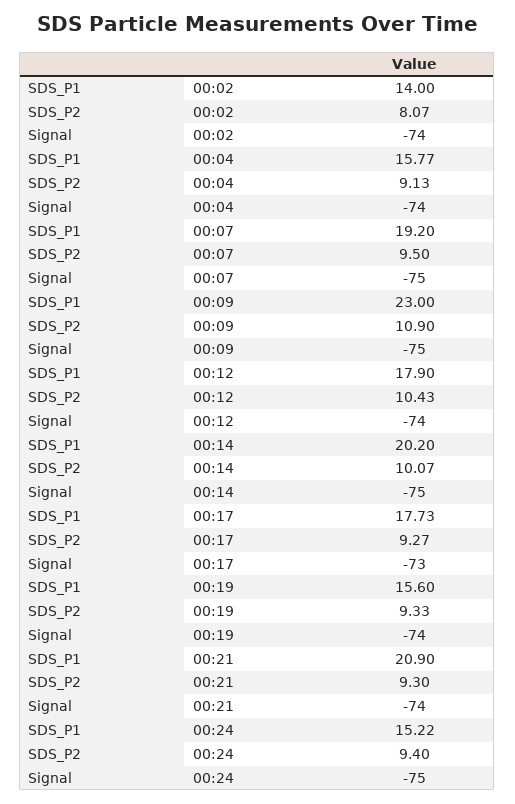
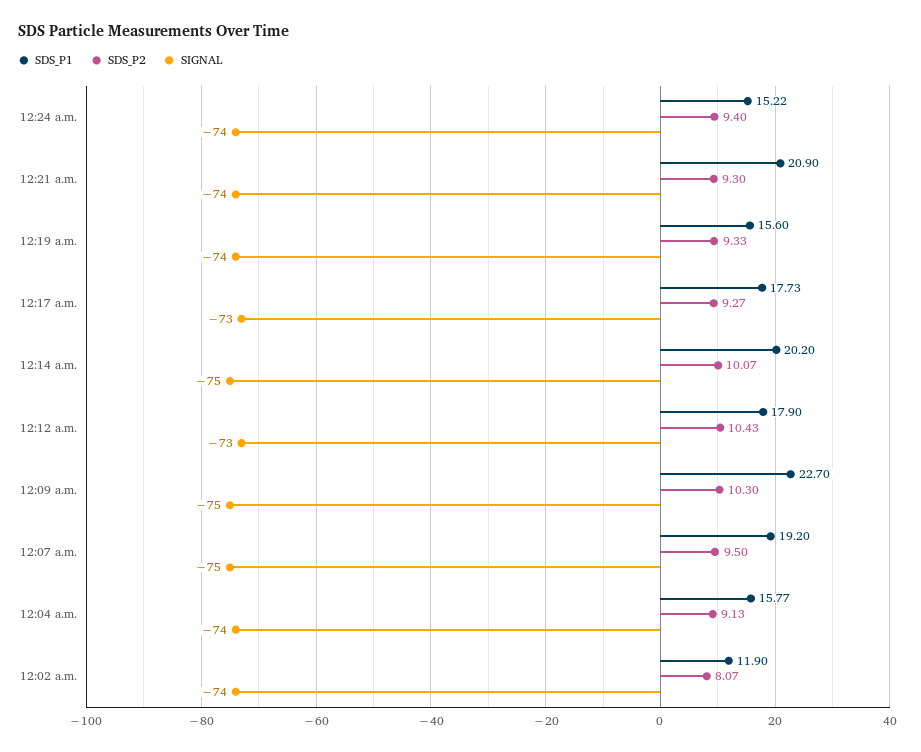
SDS_P1, 00:02: 14 -> 11.9
SDS_P1, 00:09: 23 -> 22.7
SDS_P2, 00:09: 10.9 -> 10.3
Signal, 00:12: -74 -> -73
Signal, 00:24: -75 -> -74

